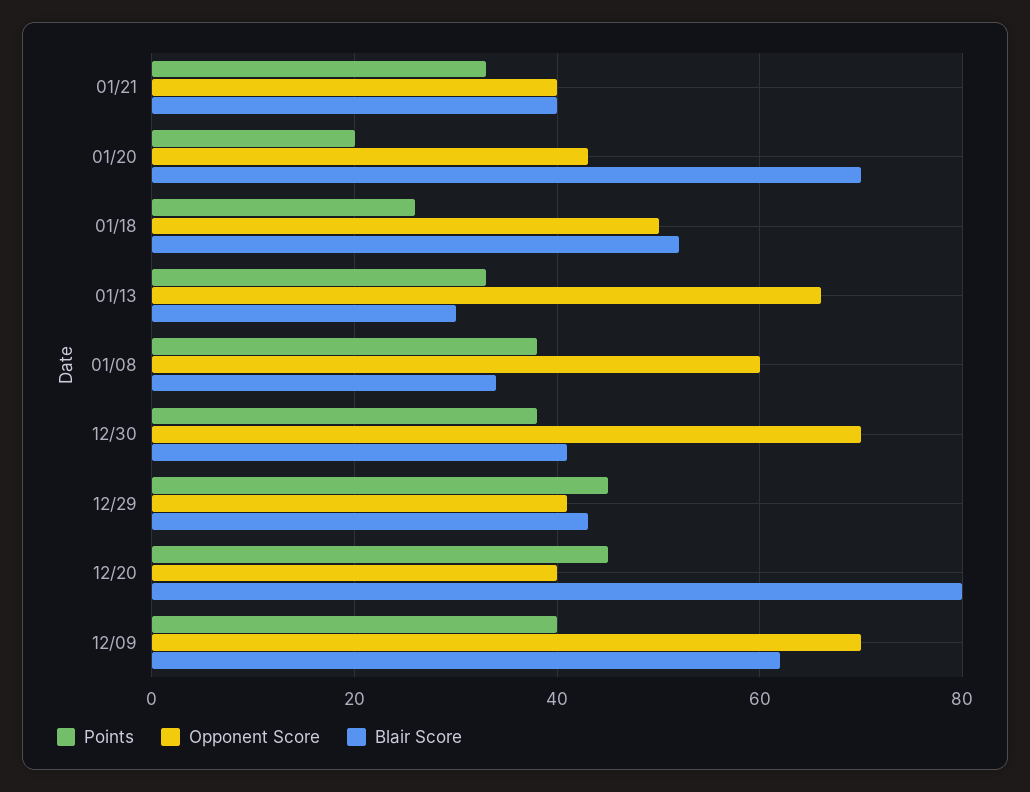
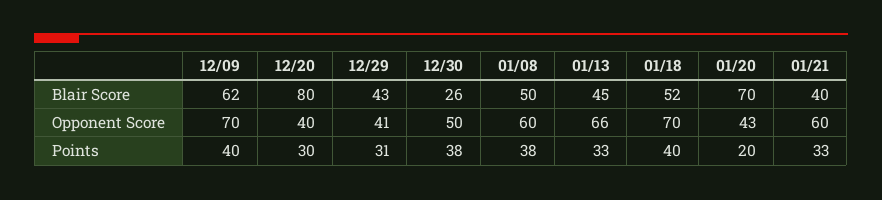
Opponent Score, 01/21: 40 -> 60
Points, 01/18: 25 -> 40
Opponent Score, 01/18: 50 -> 70
Blair Score, 01/13: 30 -> 45
Blair Score, 01/08: 35 -> 50
Opponent Score, 12/30: 70 -> 50
Blair Score, 12/30: 40 -> 26
Points, 12/29: 45 -> 31
Points, 12/20: 45 -> 30

